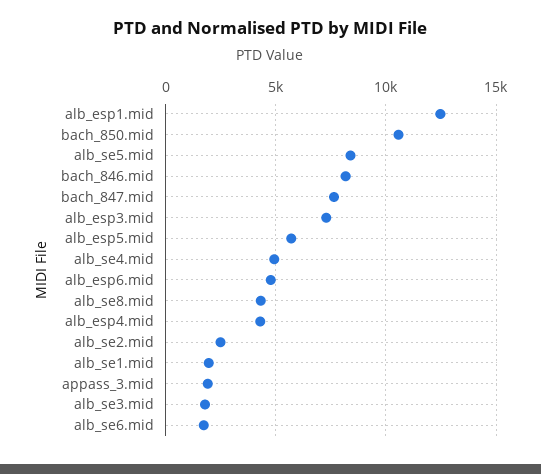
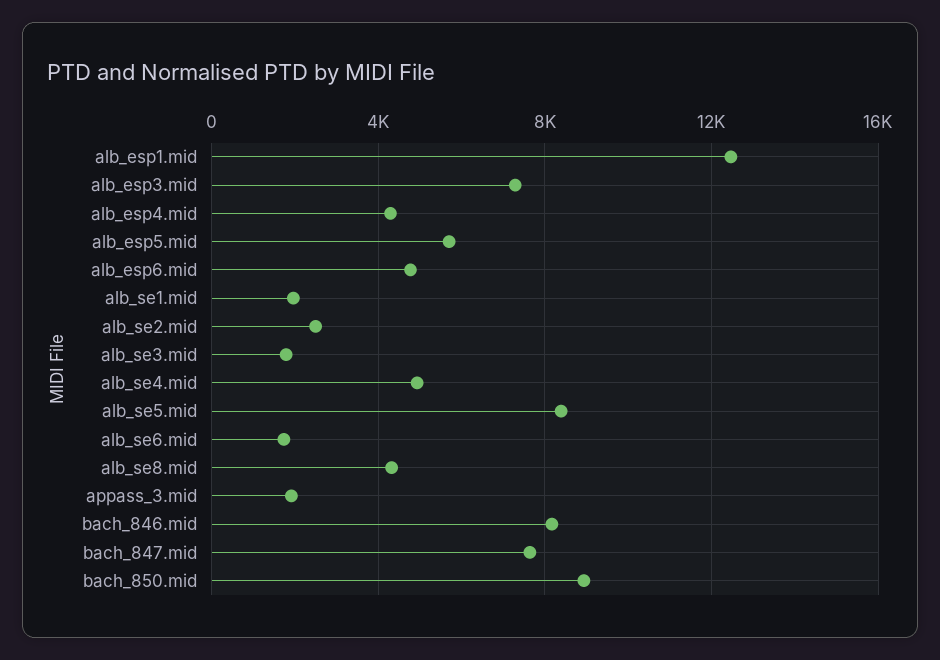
bach_850.mid: 10500 -> 9000

